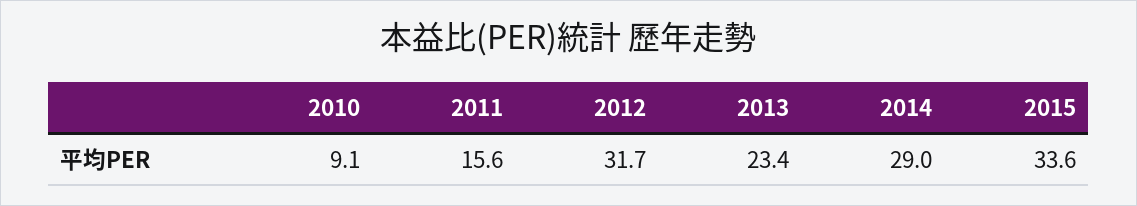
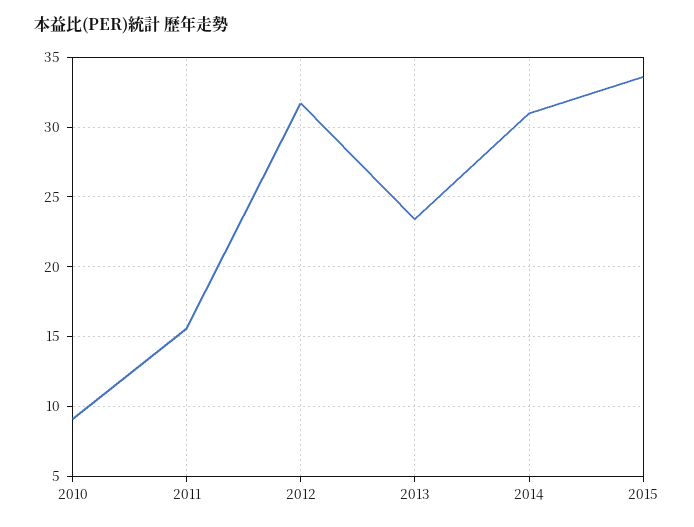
2014: 29 -> 31

